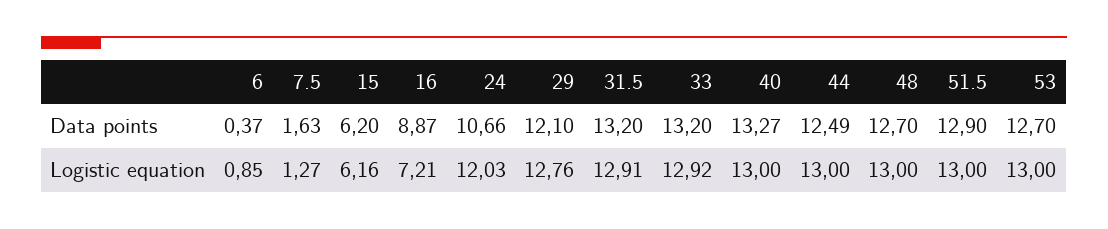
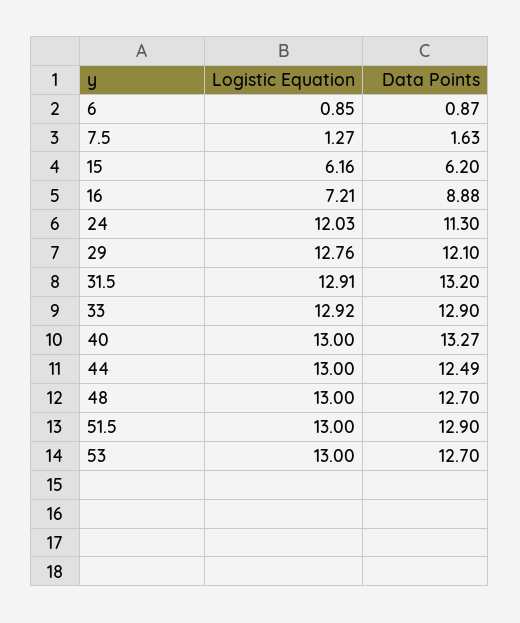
6, Data points: 0.37 -> 0.87
16, Data points: 8.87 -> 8.88
24, Data points: 10.66 -> 11.3
33, Data points: 13.2 -> 12.9

